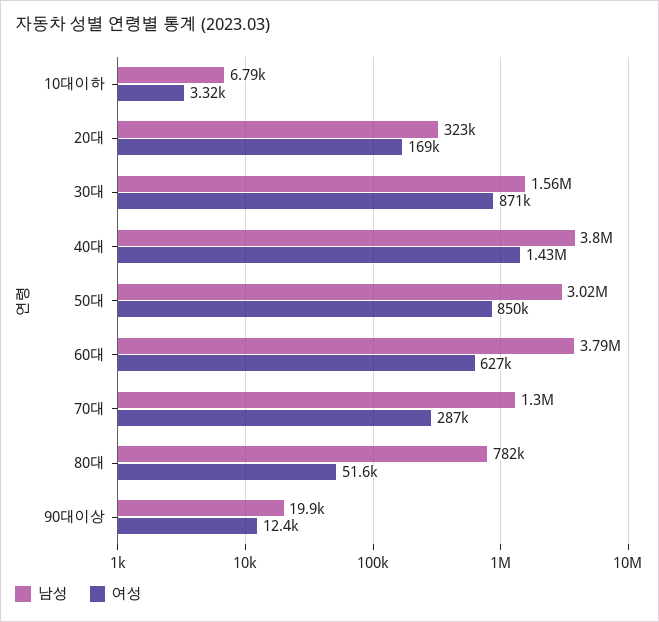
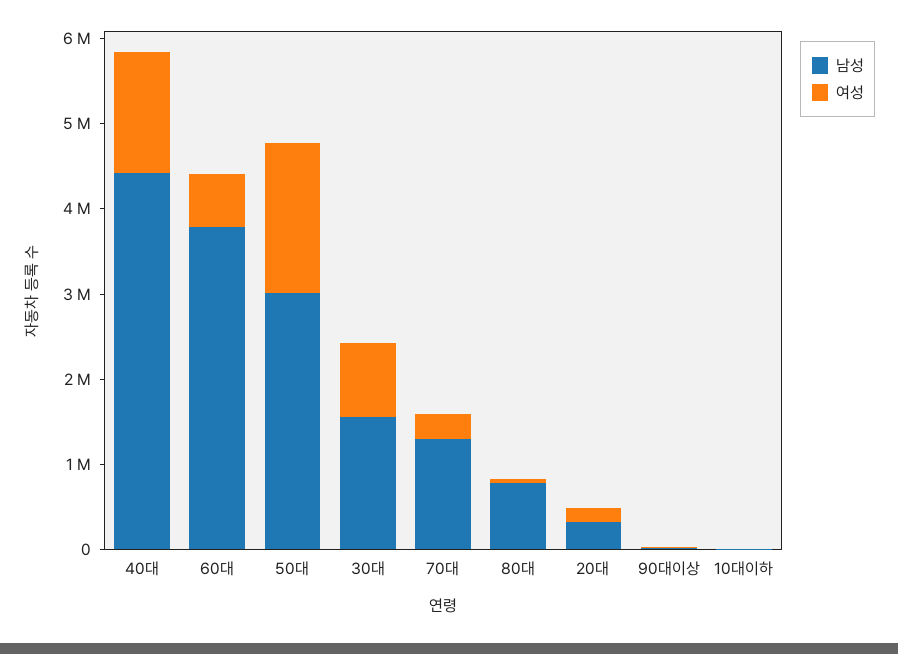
남성, 40대: 3800000 -> 4400000
여성, 50대: 850000 -> 1800000

